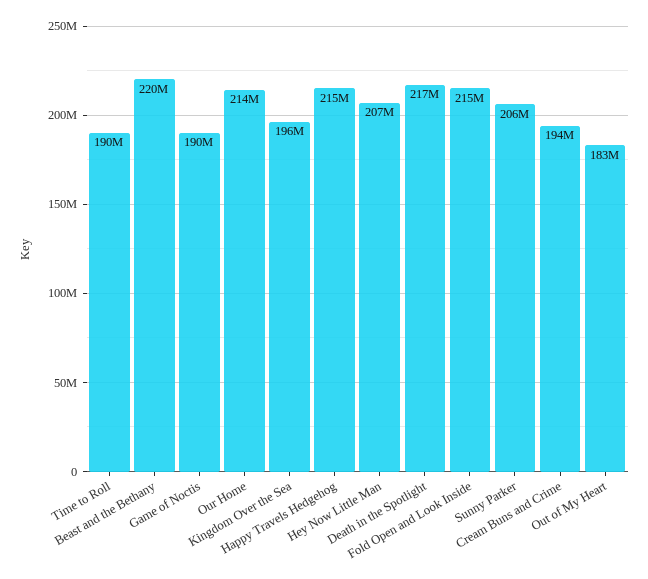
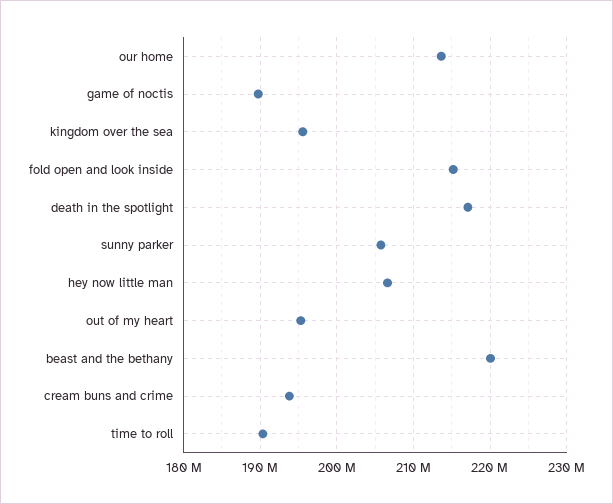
Happy Travels Hedgehog: 215000000 -> none
Out of My Heart: 183000000 -> 195000000

